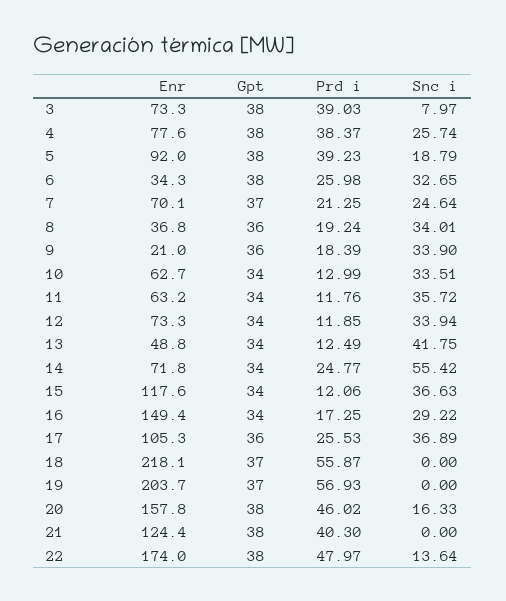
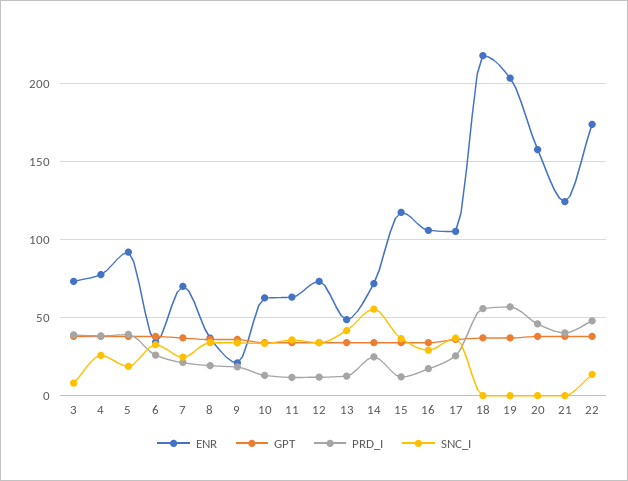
Enr, 16: 149.4 -> 105
Snc i, 20: 16.33 -> 0

